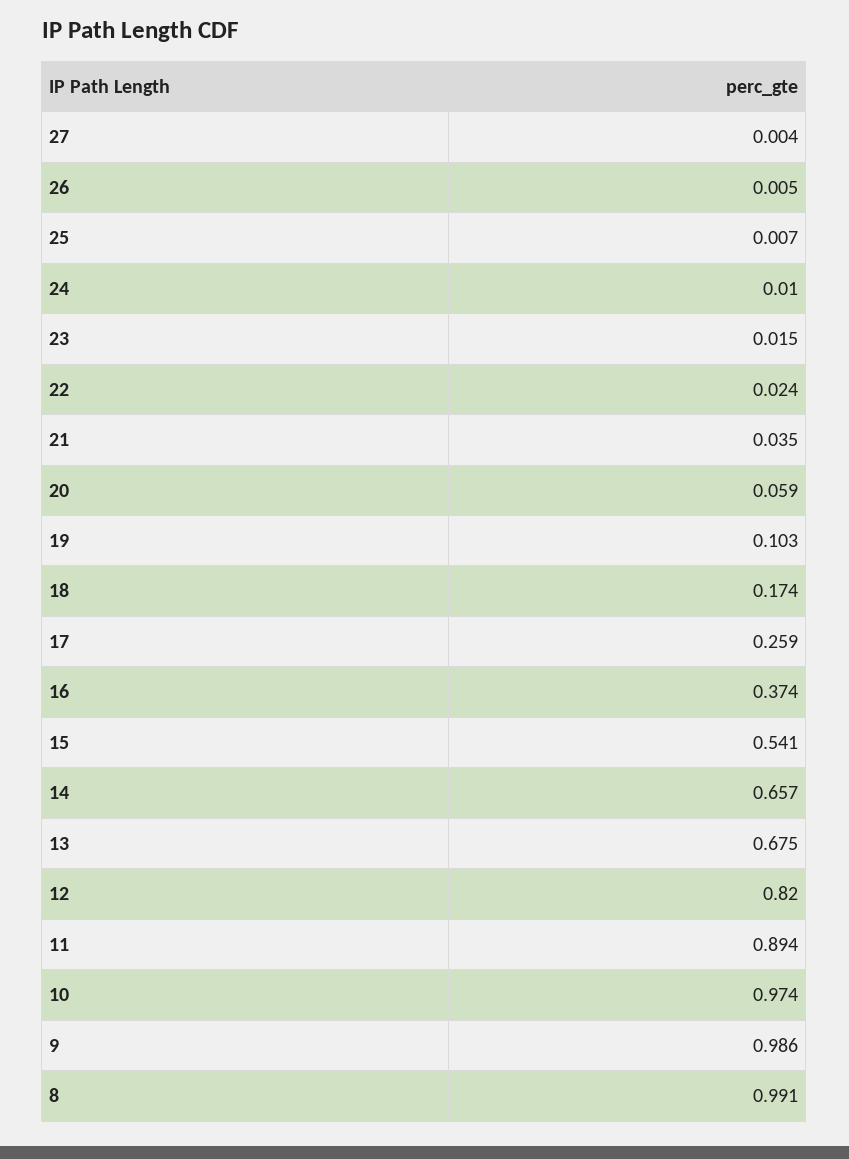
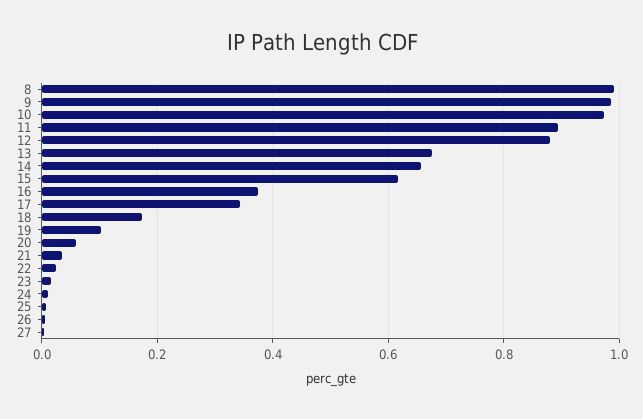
17: 0.259 -> 0.34
15: 0.541 -> 0.62
12: 0.82 -> 0.88

